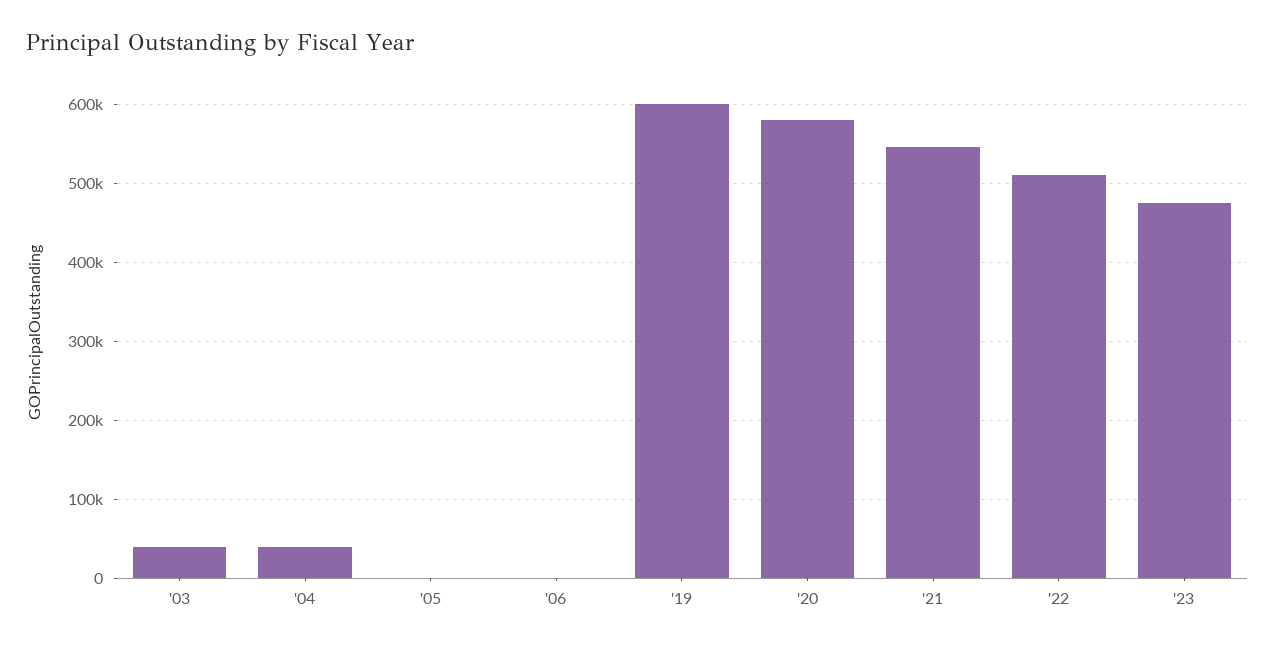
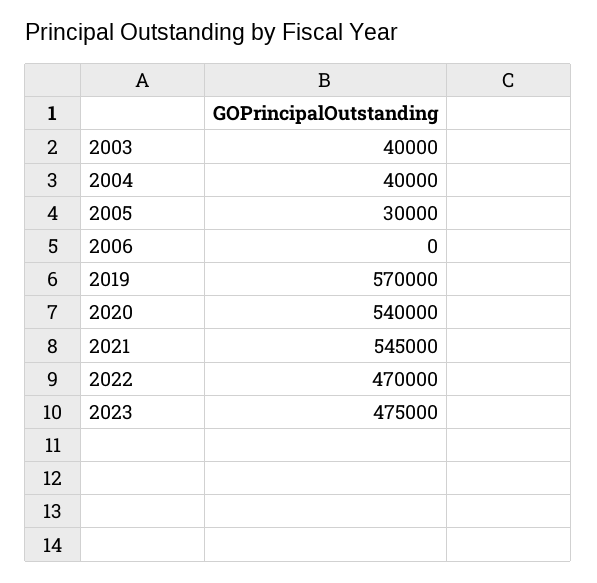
'05: 0 -> 30000
'19: 600000 -> 570000
'20: 580000 -> 540000
'22: 510000 -> 470000

